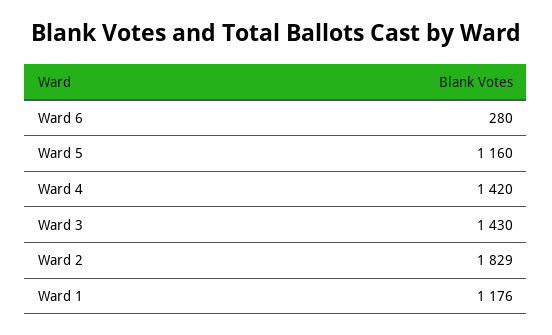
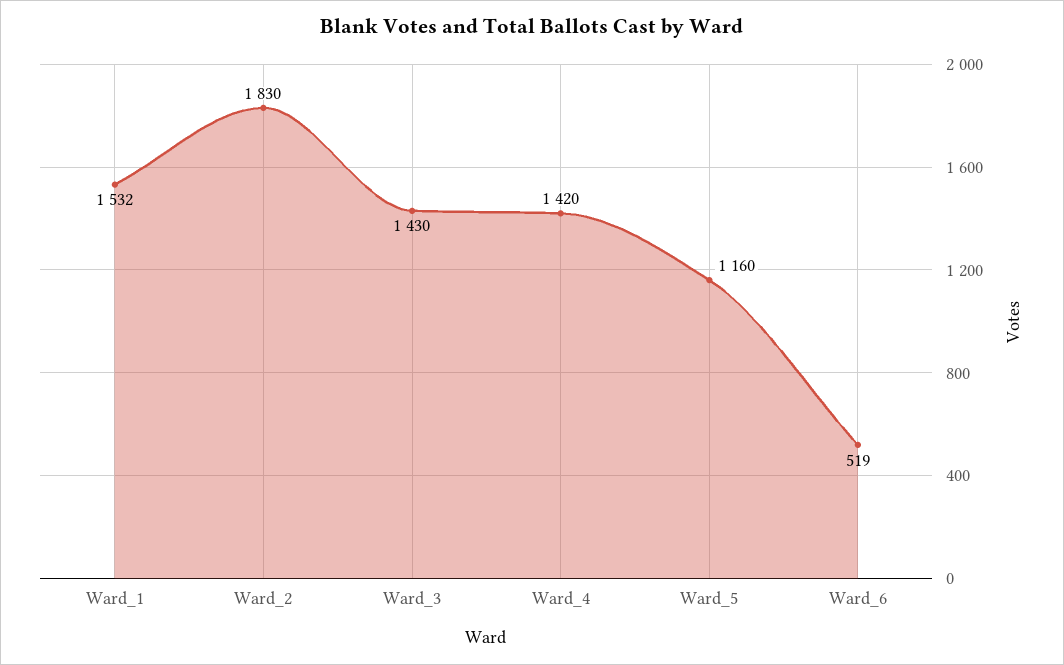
Ward 6: 280 -> 519
Ward 2: 1829 -> 1830
Ward 1: 1176 -> 1532

